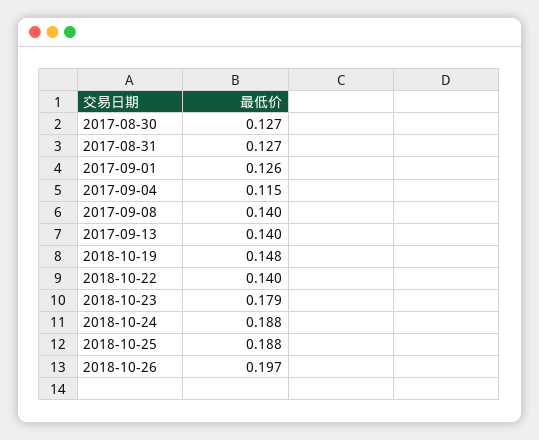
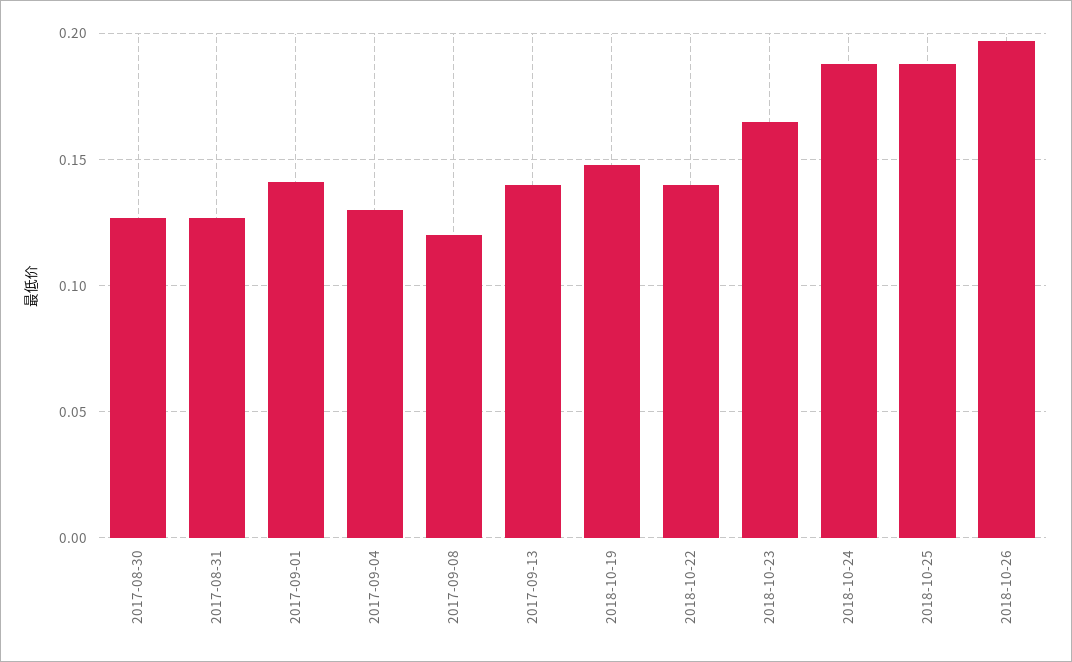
2017-09-01: 0.126 -> 0.14
2017-09-04: 0.115 -> 0.13
2017-09-08: 0.14 -> 0.12
2018-10-23: 0.179 -> 0.165

